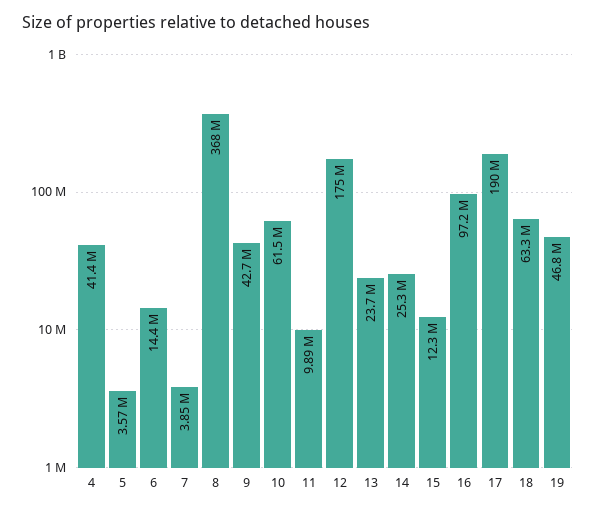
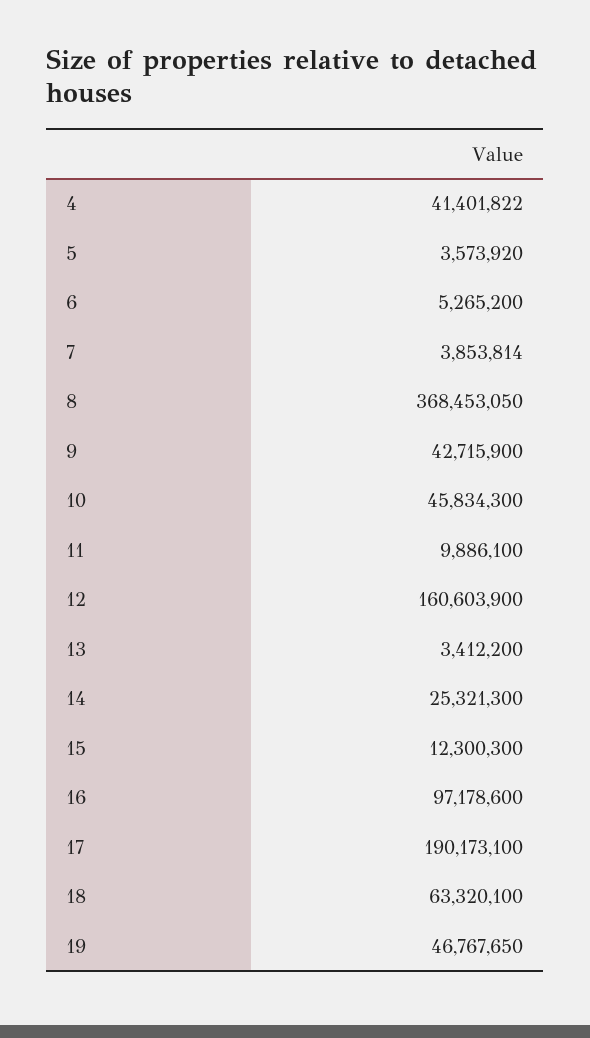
6: 14400000 -> 5265200
10: 61500000 -> 45834300
12: 175000000 -> 160603900
13: 23700000 -> 3412200

